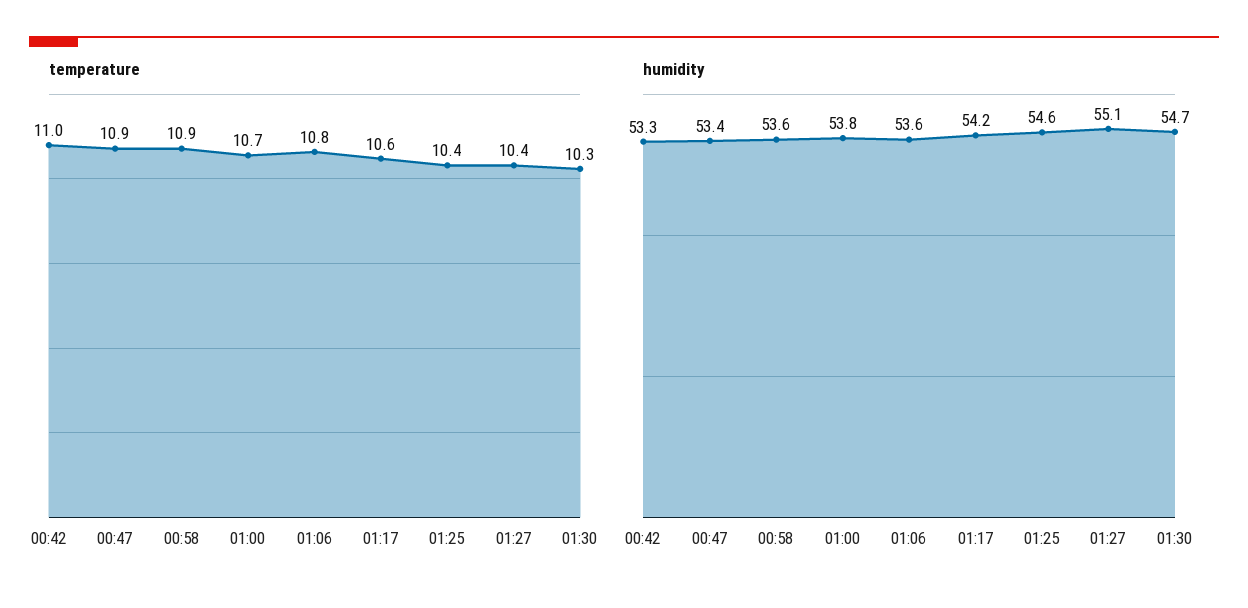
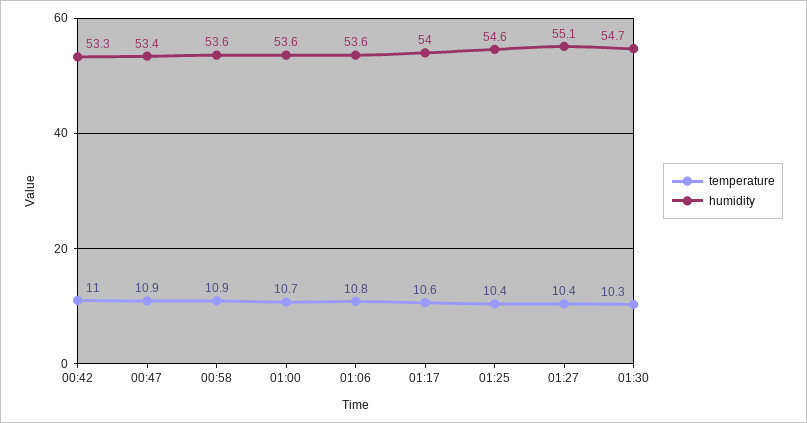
humidity, 01:00: 53.8 -> 53.6
humidity, 01:17: 54.2 -> 54

